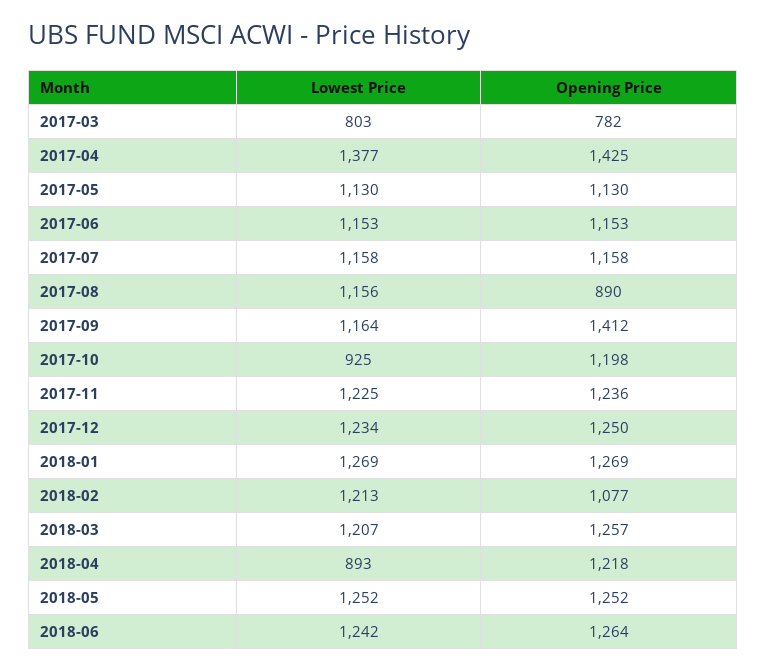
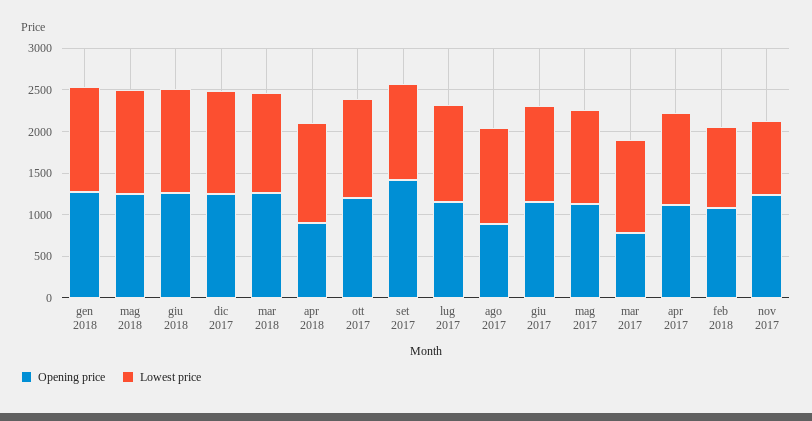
Lowest Price, 2017-03: 803 -> 1100
Lowest Price, 2017-04: 1377 -> 1100
Opening Price, 2017-04: 1425 -> 1100
Lowest Price, 2017-10: 925 -> 1200
Lowest Price, 2017-11: 1225 -> 900
Lowest Price, 2018-02: 1213 -> 1000
Lowest Price, 2018-04: 893 -> 1200
Opening Price, 2018-04: 1218 -> 900

